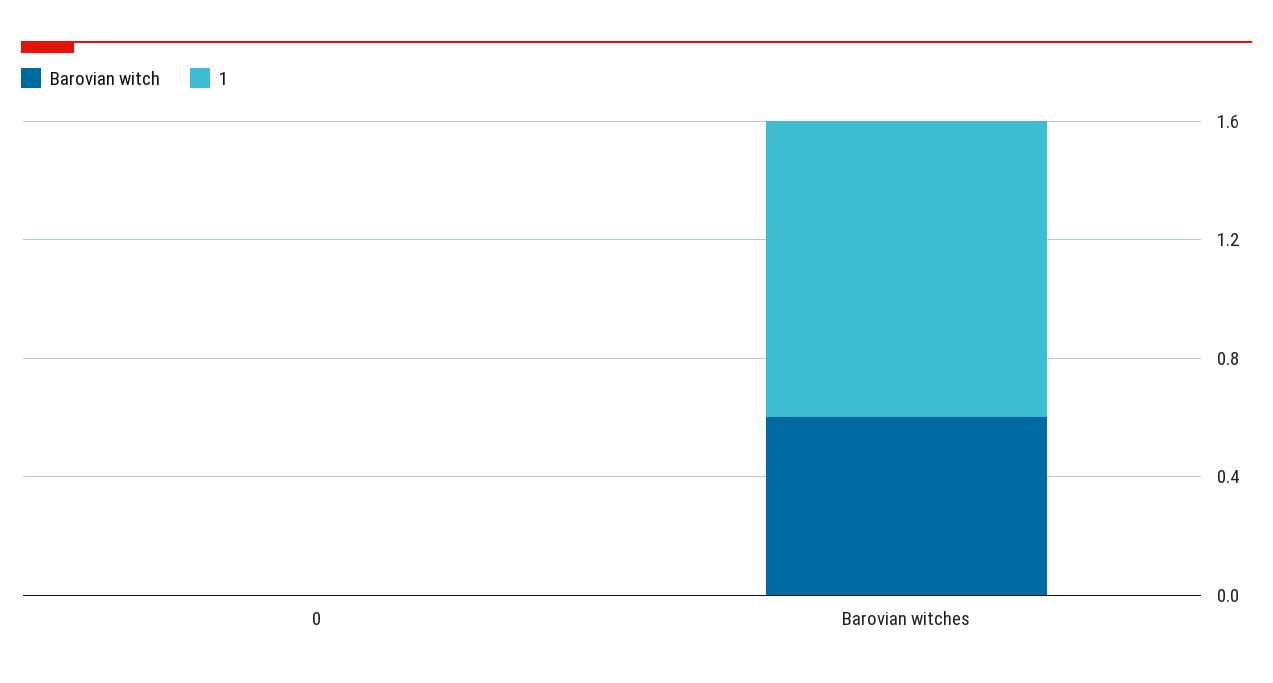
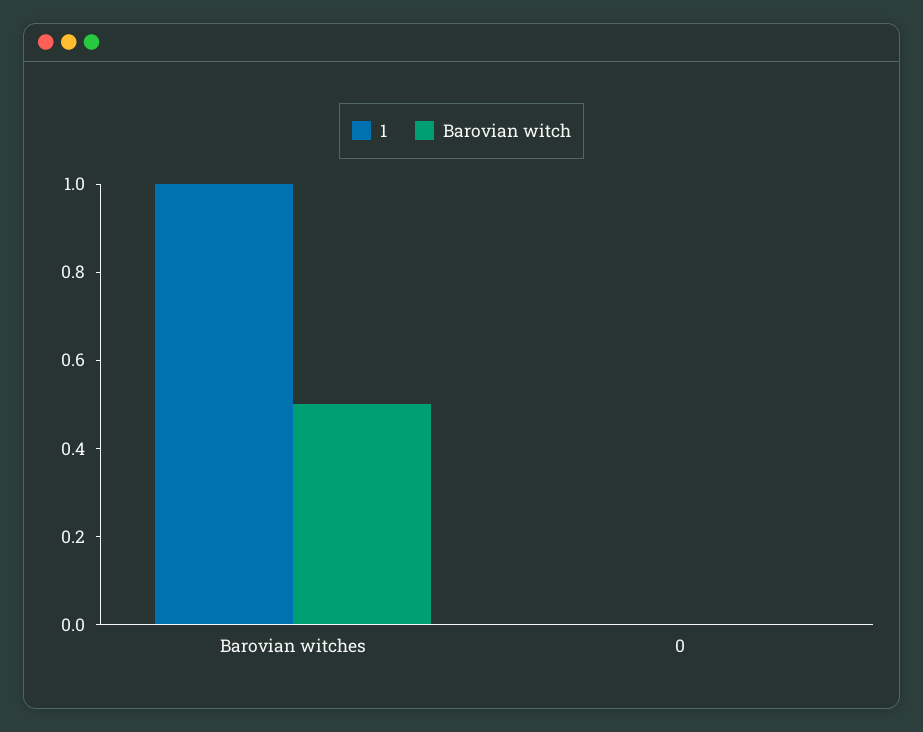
Barovian witch, Barovian witches: 0.6 -> 0.5

